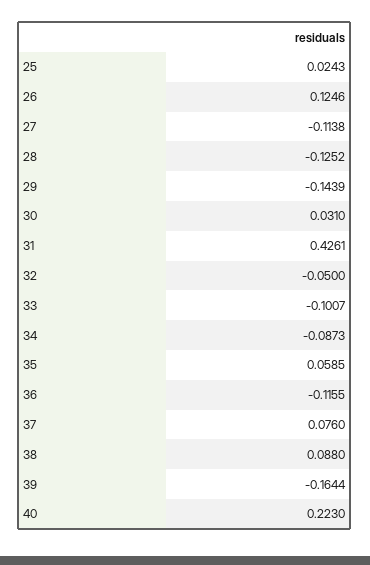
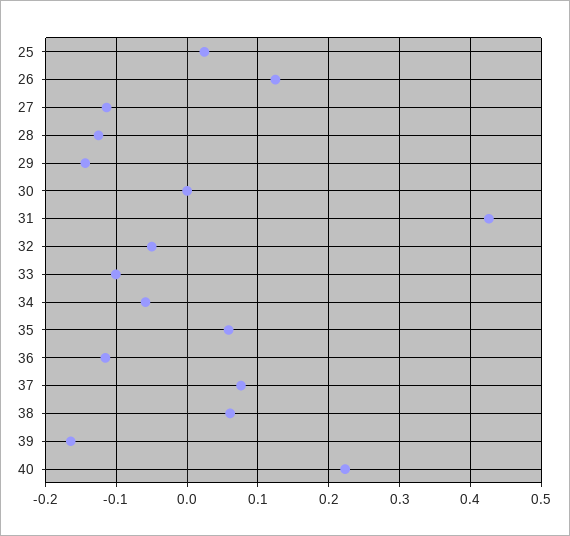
30: 0.031 -> 0
34: -0.0873 -> -0.06
38: 0.088 -> 0.06

